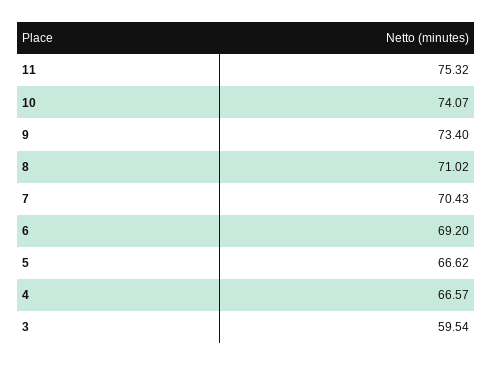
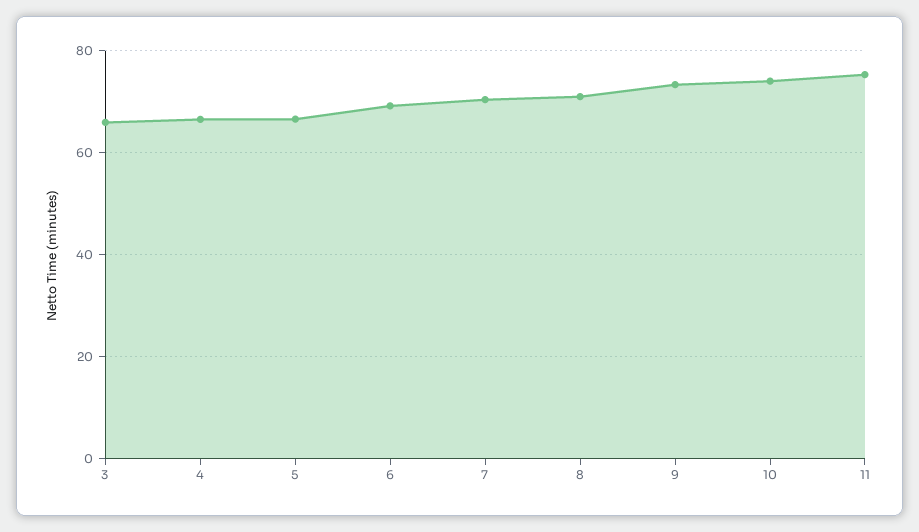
3: 59.54 -> 66

